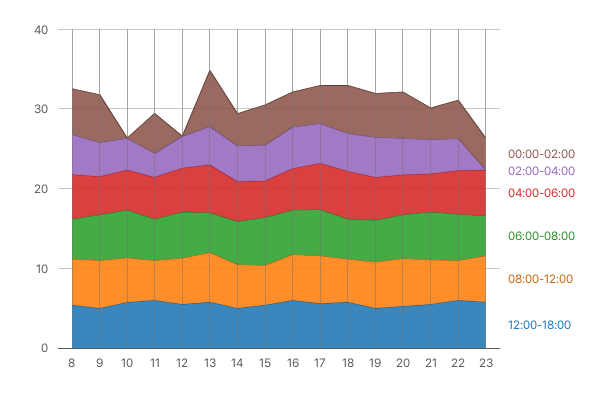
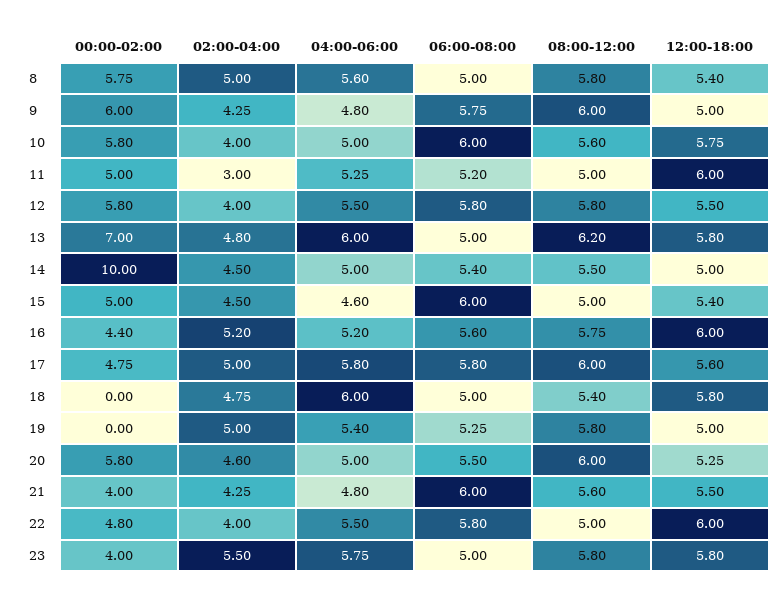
00:00-02:00, 10: 0 -> 5.8
00:00-02:00, 12: 0 -> 5.8
00:00-02:00, 14: 4 -> 10
00:00-02:00, 18: 6 -> 0
00:00-02:00, 19: 6 -> 0
02:00-04:00, 23: 0 -> 5.5

